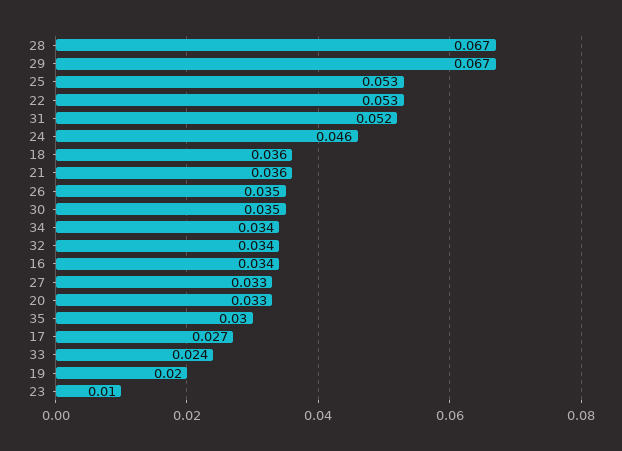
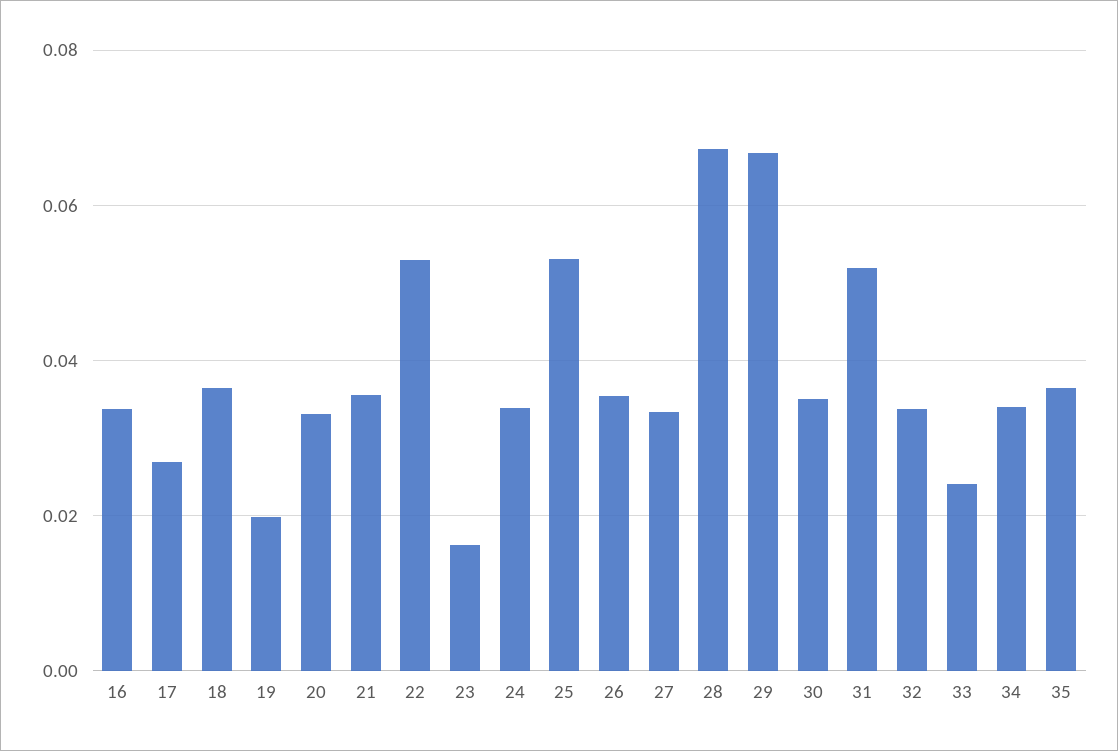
24: 0.046 -> 0.034
35: 0.03 -> 0.036
23: 0.01 -> 0.016

